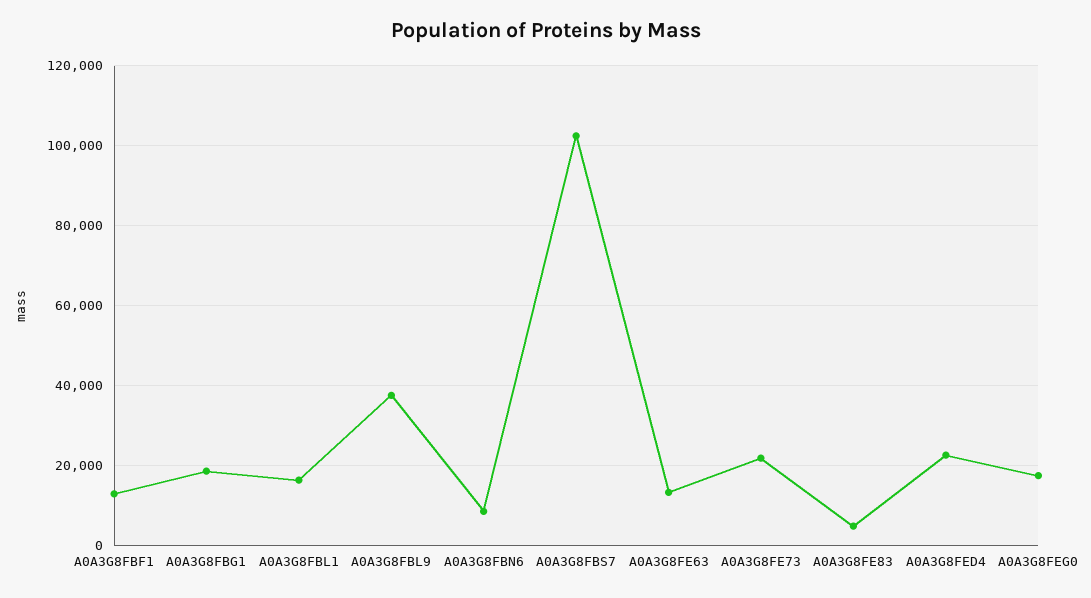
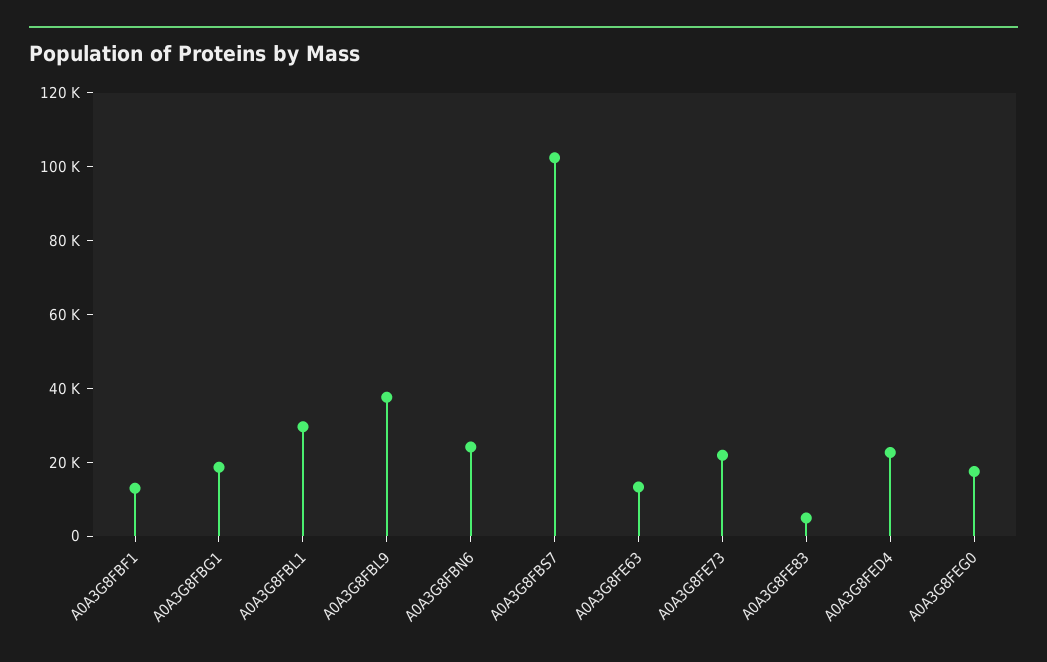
A0A3G8FBL1: 16000 -> 30000
A0A3G8FBN6: 8000 -> 25000

